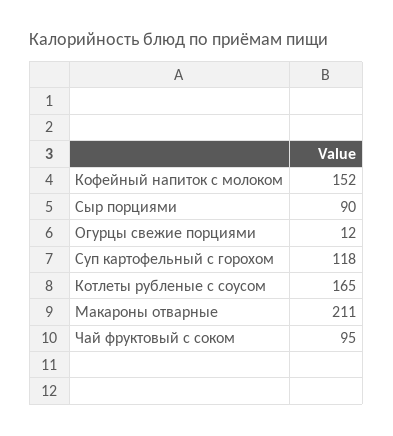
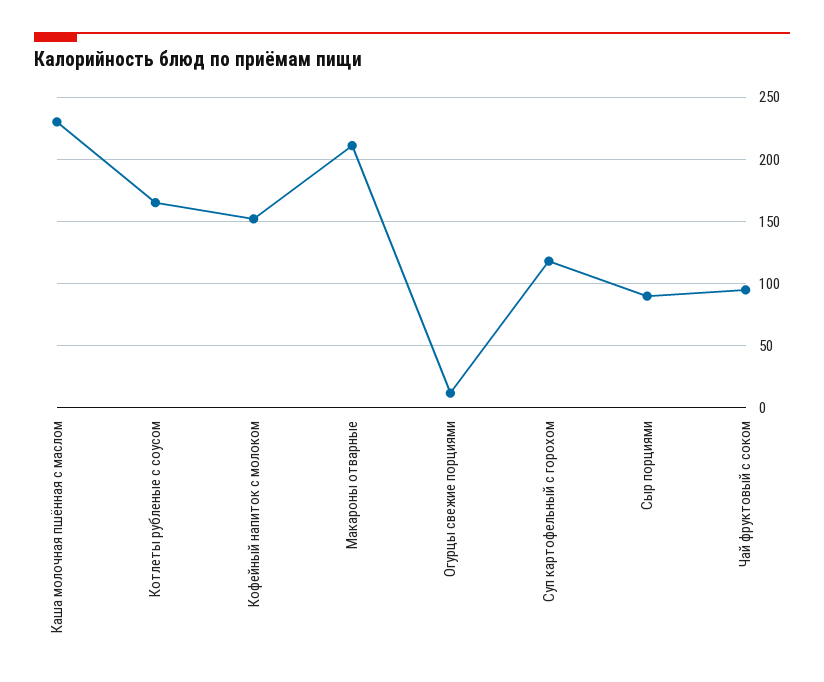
Каша молочная пшённая с маслом: none -> 230

